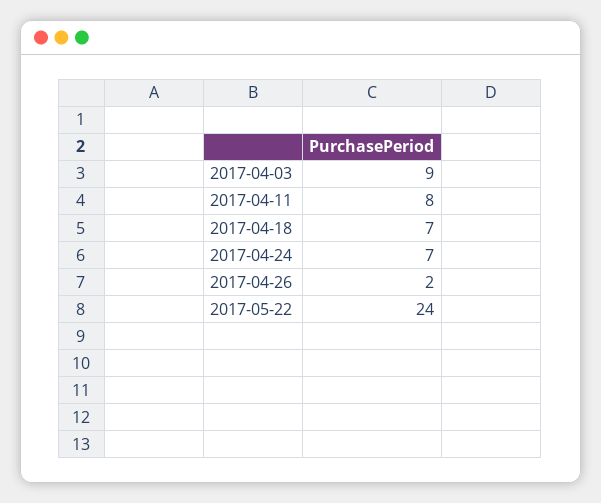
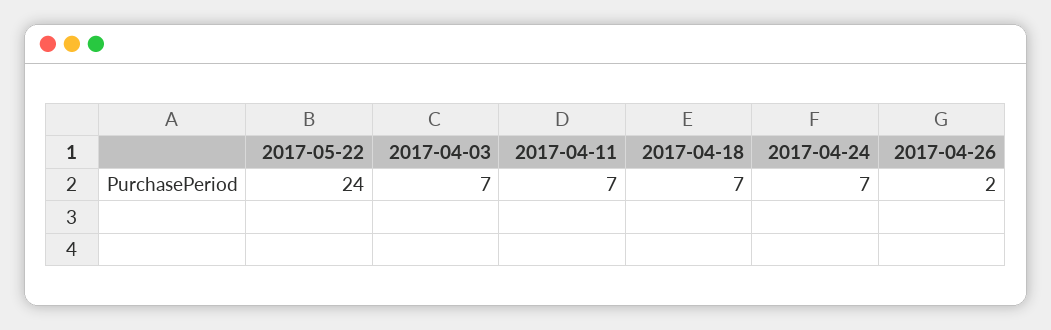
2017-04-03: 9 -> 7
2017-04-11: 8 -> 7

